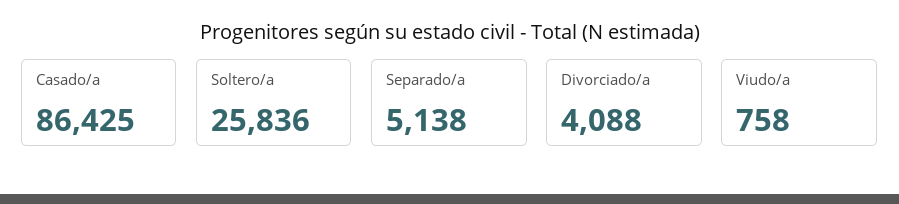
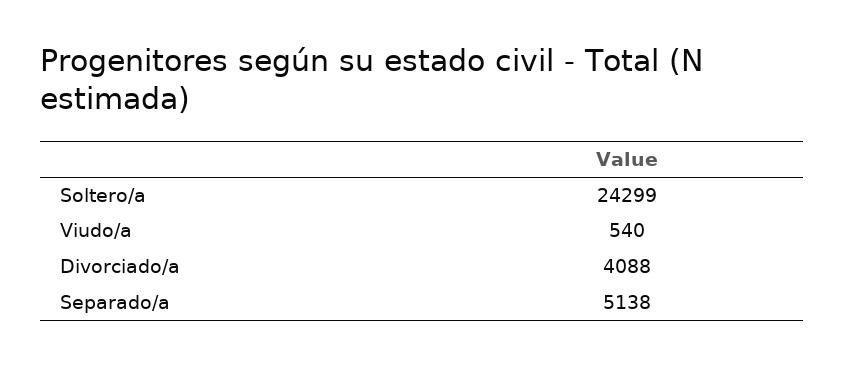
Casado/a: 86425 -> none
Soltero/a: 25836 -> 24299
Viudo/a: 758 -> 540

